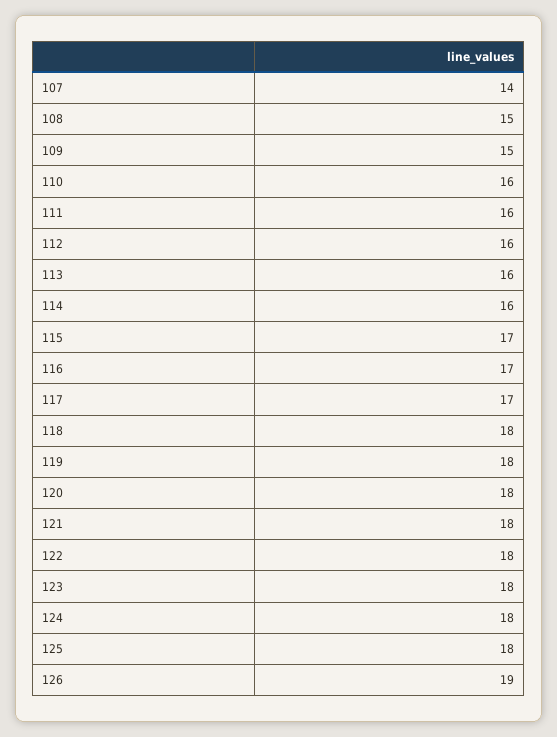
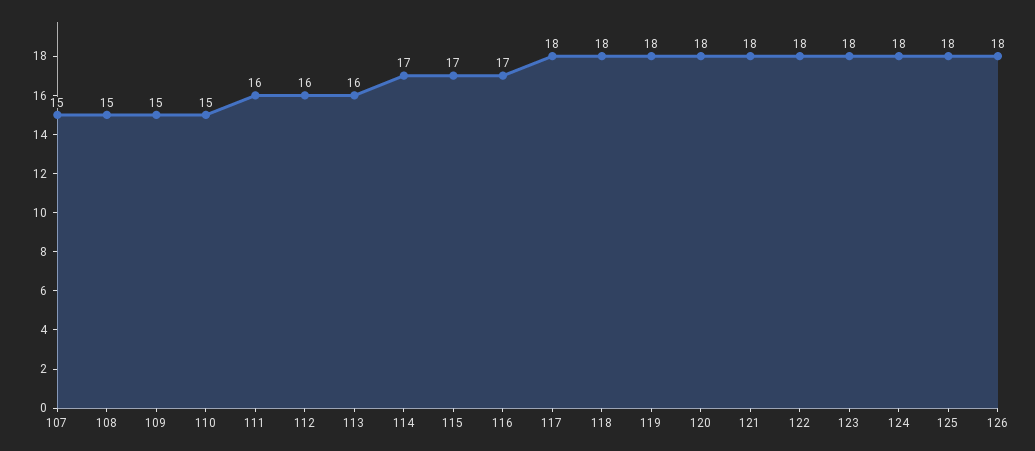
107: 14 -> 15
110: 16 -> 15
114: 16 -> 17
117: 17 -> 18
126: 19 -> 18

